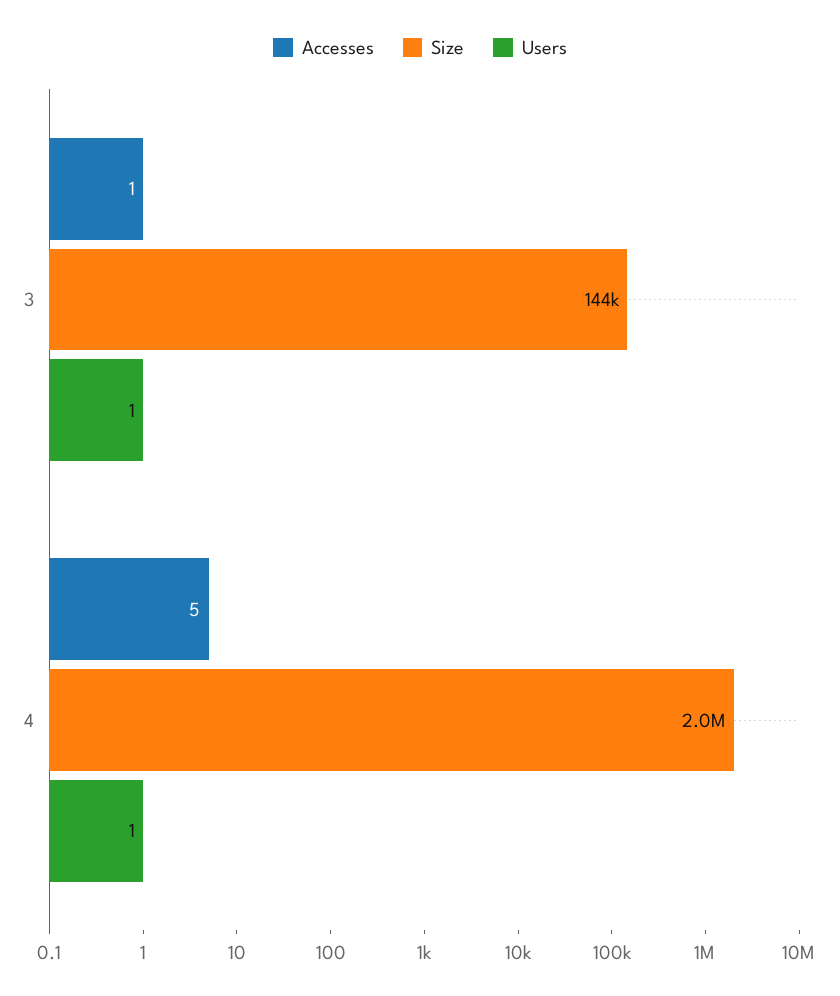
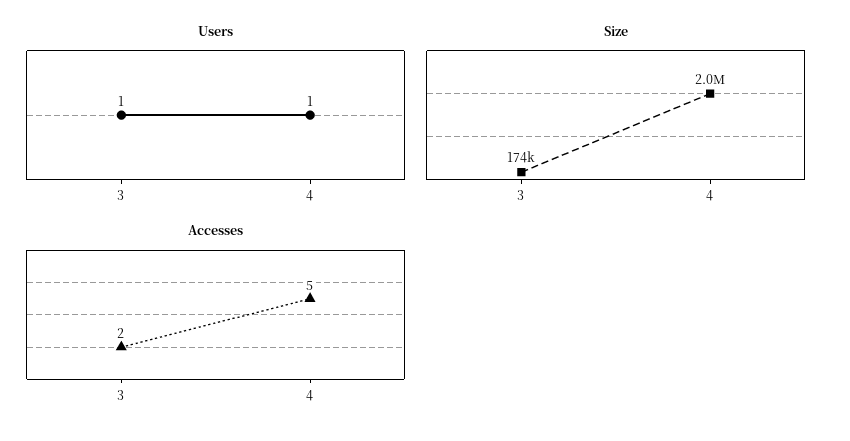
Accesses, 3: 1 -> 2
Size, 3: 144000 -> 174000

